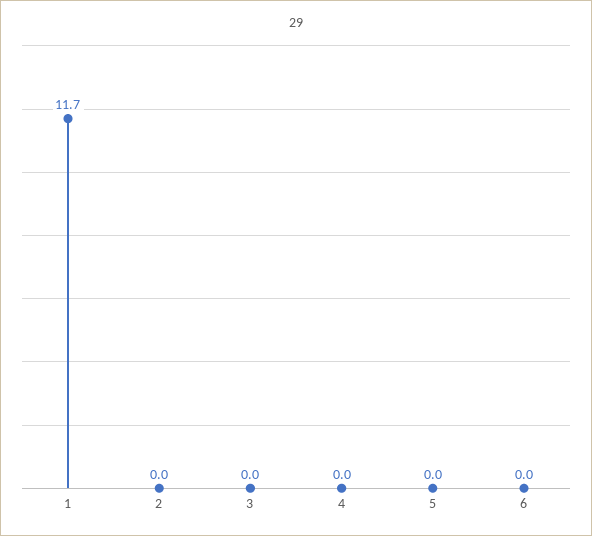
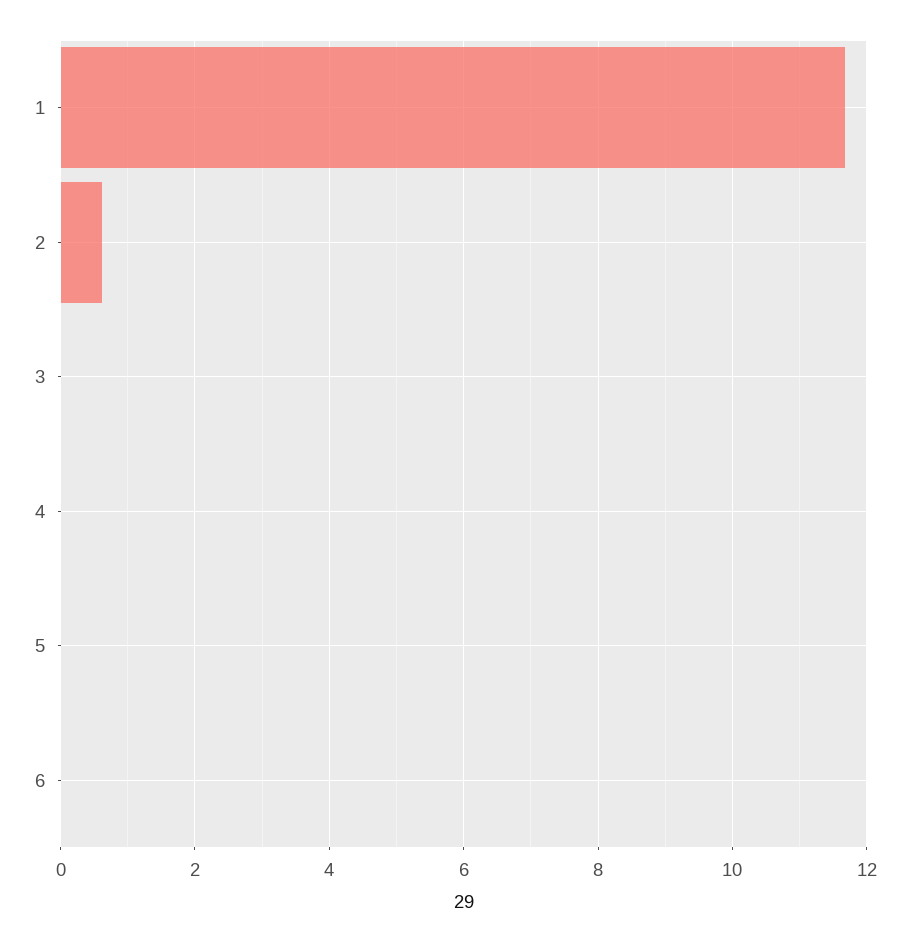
2: 0 -> 0.6

